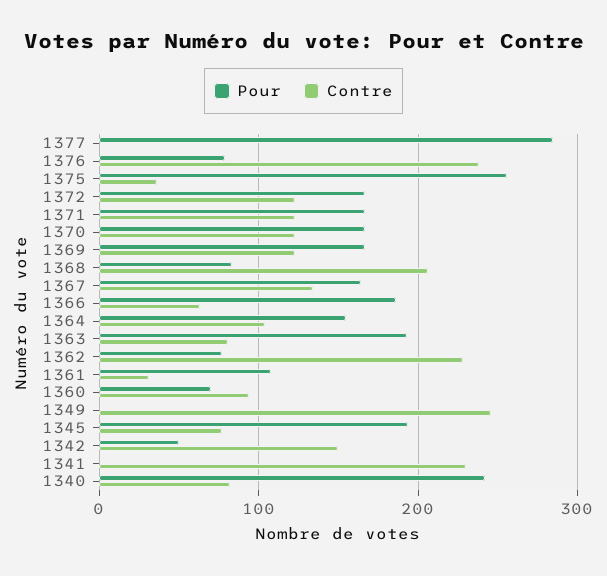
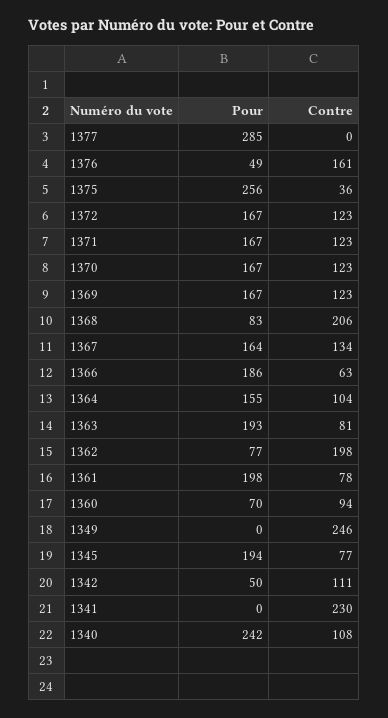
Pour, 1376: 80 -> 49
Contre, 1376: 240 -> 161
Contre, 1362: 230 -> 198
Pour, 1361: 110 -> 198
Contre, 1361: 30 -> 78
Contre, 1342: 150 -> 111
Contre, 1340: 80 -> 108

